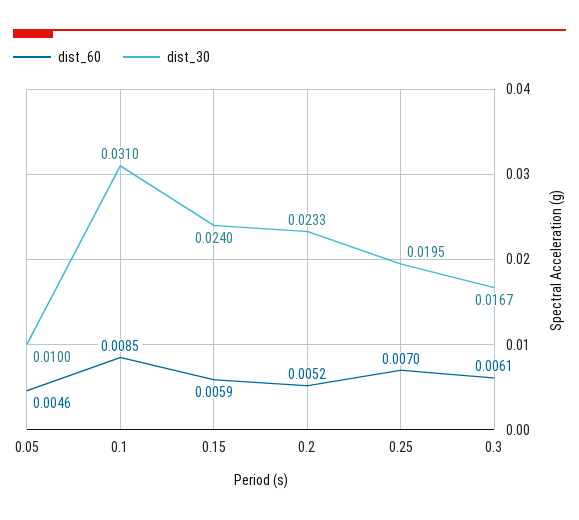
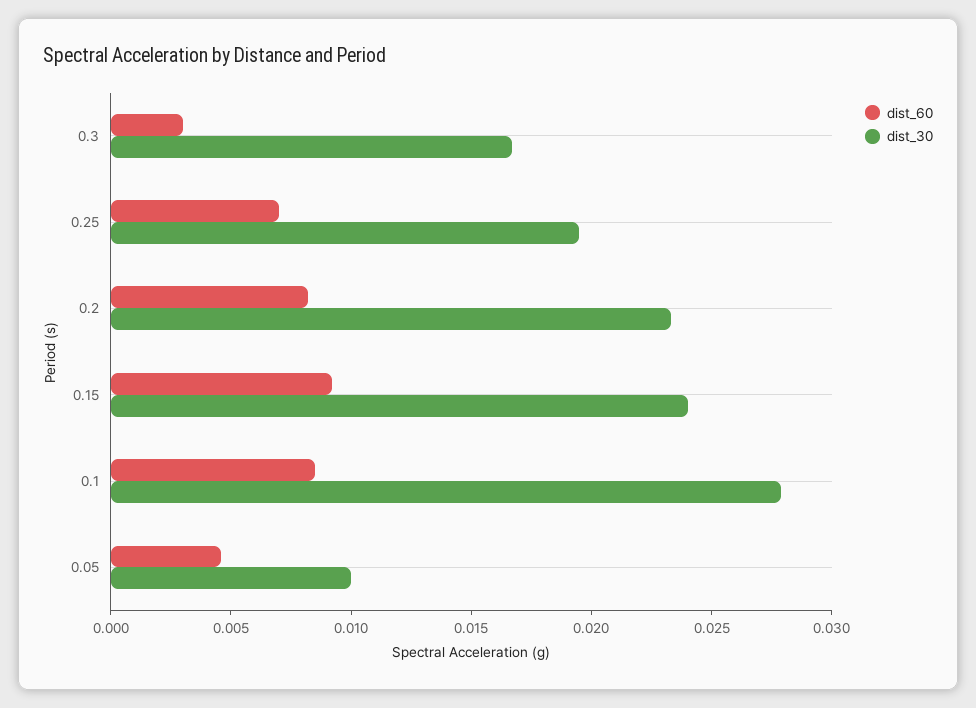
dist_30, 0.1: 0.031 -> 0.028
dist_60, 0.15: 0.0059 -> 0.009
dist_60, 0.2: 0.0052 -> 0.008
dist_60, 0.3: 0.0061 -> 0.003

